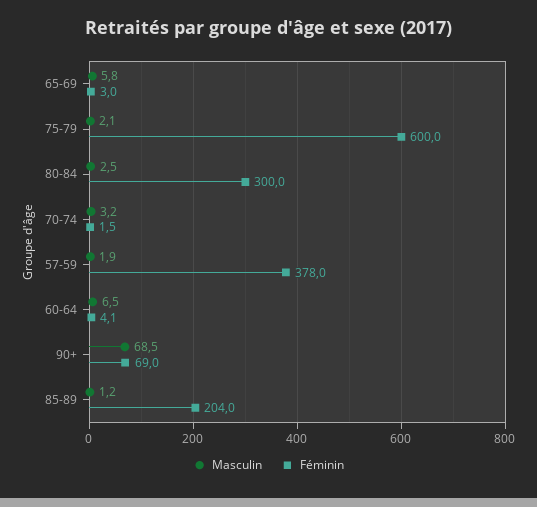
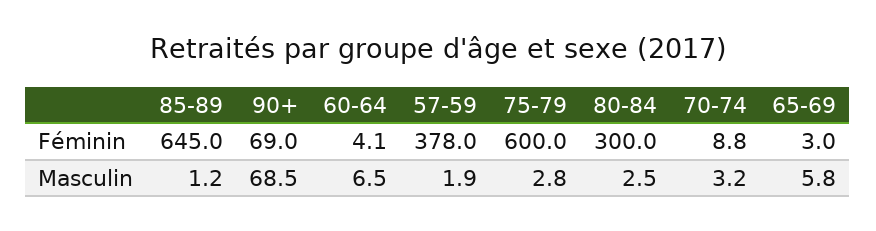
Masculin, 75-79: 2.1 -> 2.8
Féminin, 70-74: 1.5 -> 8.8
Féminin, 85-89: 204 -> 645

